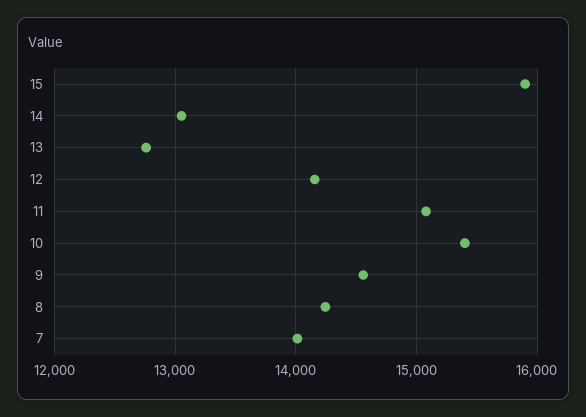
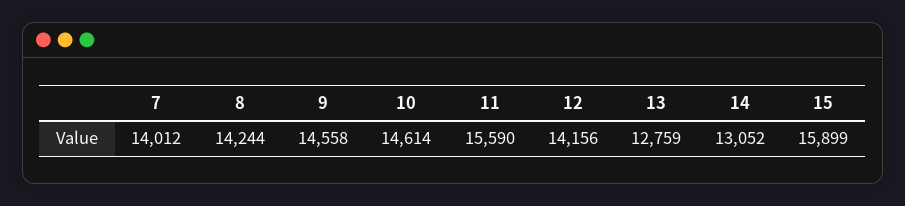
11: 15100 -> 15590
10: 15400 -> 14614

